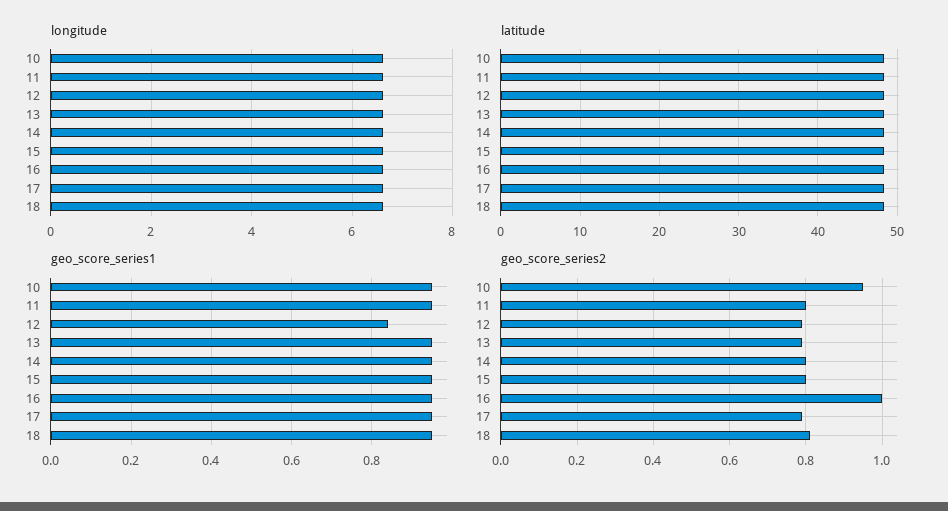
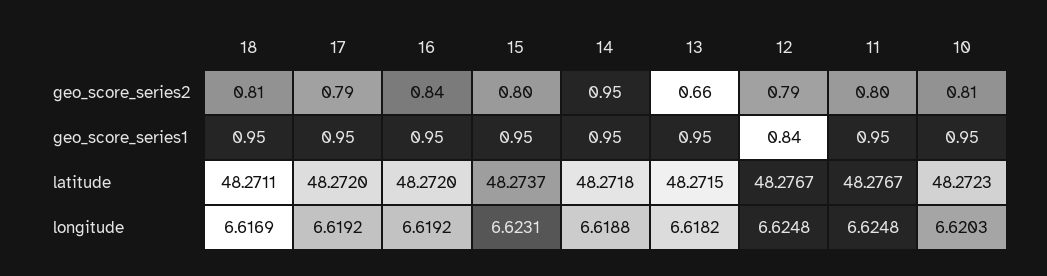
geo_score_series2, 10: 0.95 -> 0.81
geo_score_series2, 13: 0.8 -> 0.66
geo_score_series2, 14: 0.8 -> 0.95
geo_score_series2, 16: 1 -> 0.84

